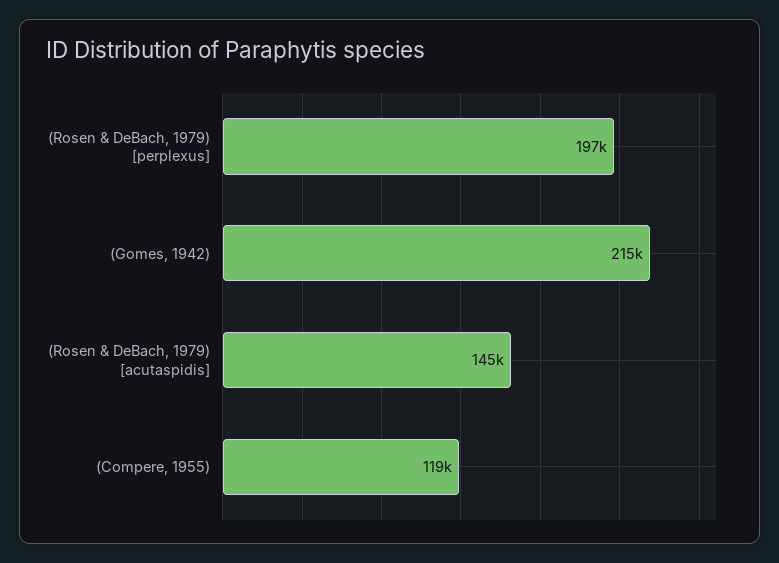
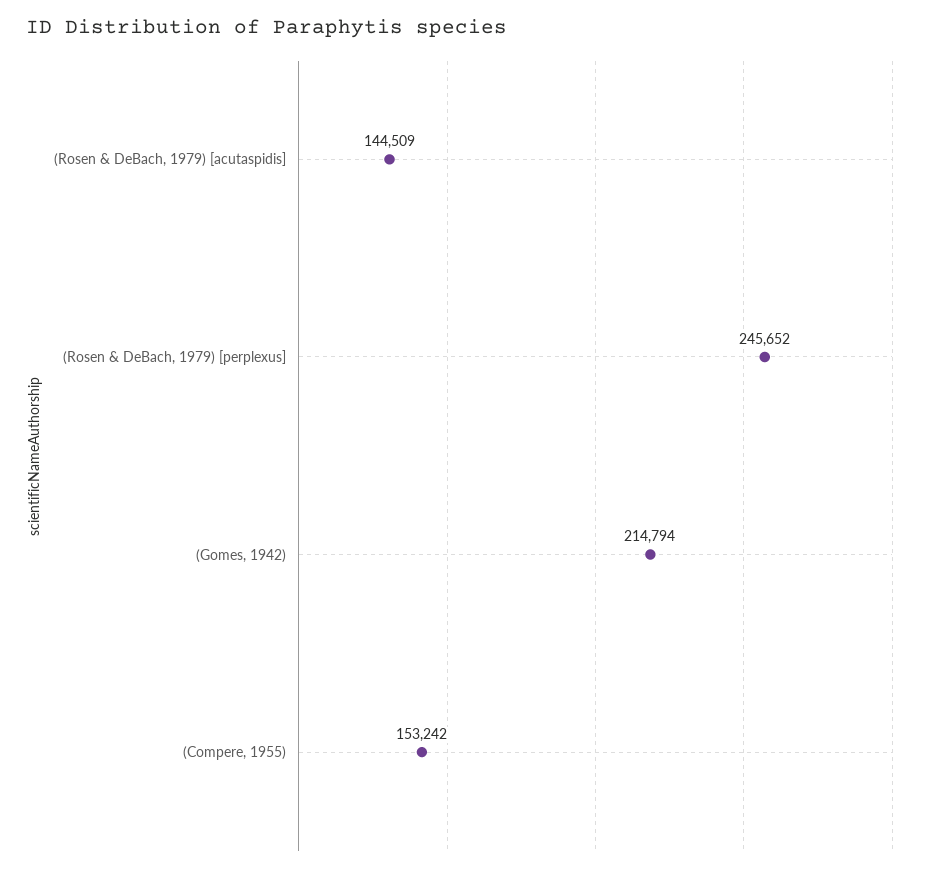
(Rosen & DeBach, 1979) [perplexus]: 197000 -> 245652
(Compere, 1955): 119000 -> 153242

